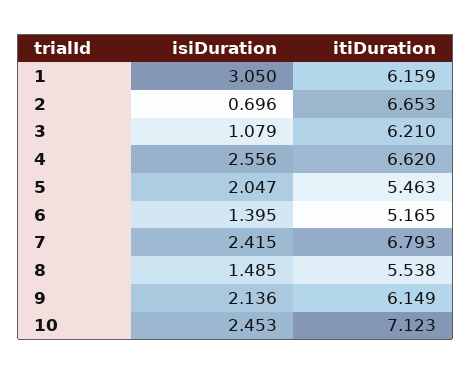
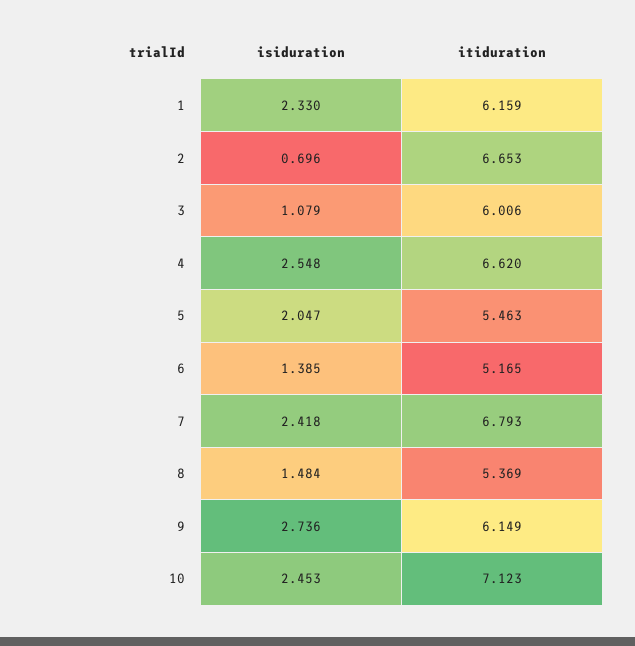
isiDuration, 1: 3.05 -> 2.33
itiDuration, 3: 6.21 -> 6.006
isiDuration, 4: 2.556 -> 2.548
isiDuration, 6: 1.395 -> 1.385
isiDuration, 7: 2.415 -> 2.418
isiDuration, 8: 1.485 -> 1.484
itiDuration, 8: 5.538 -> 5.369
isiDuration, 9: 2.136 -> 2.736

